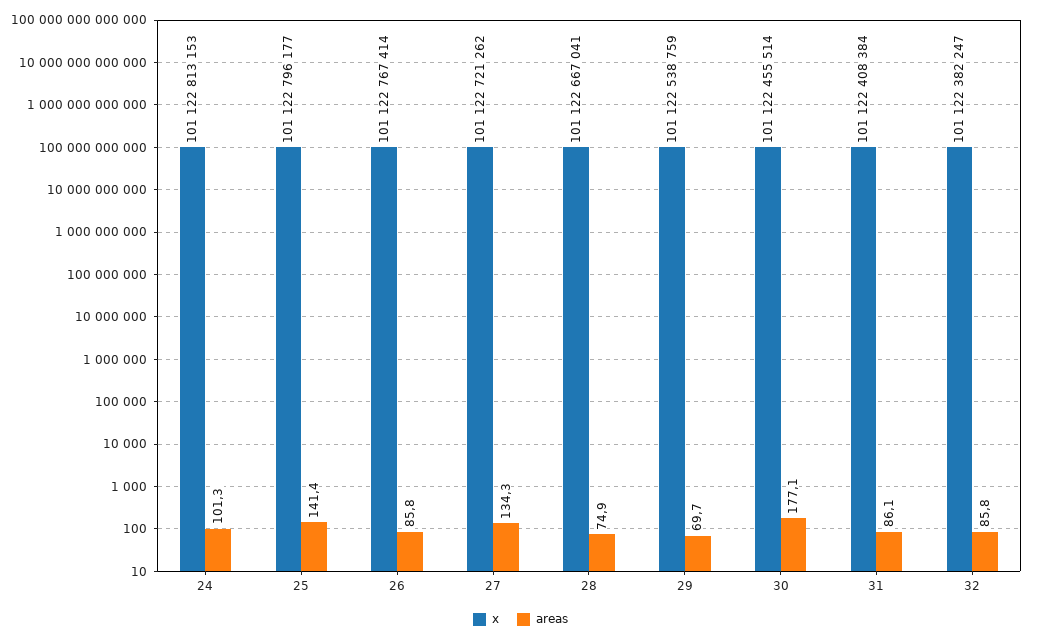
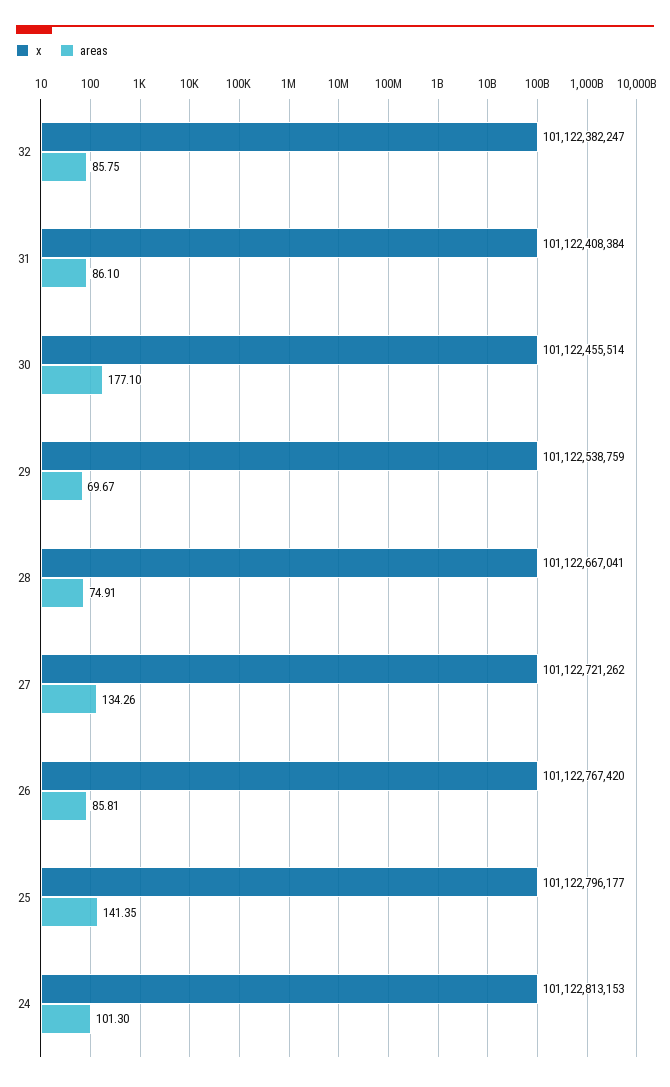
x, 26: 101122767414 -> 101122767420

